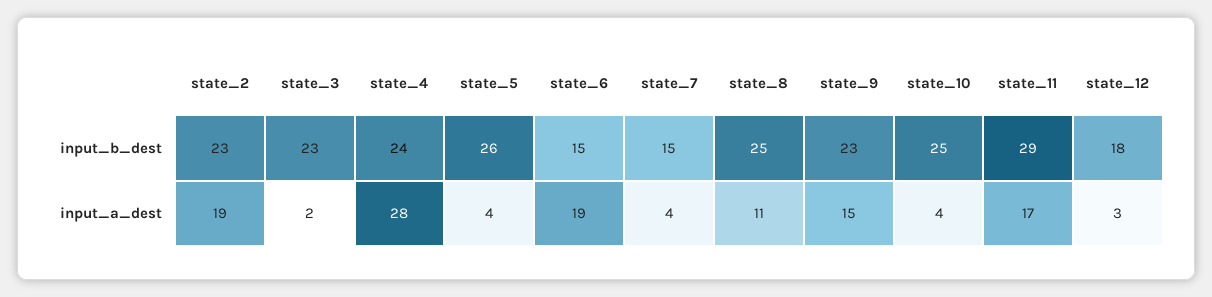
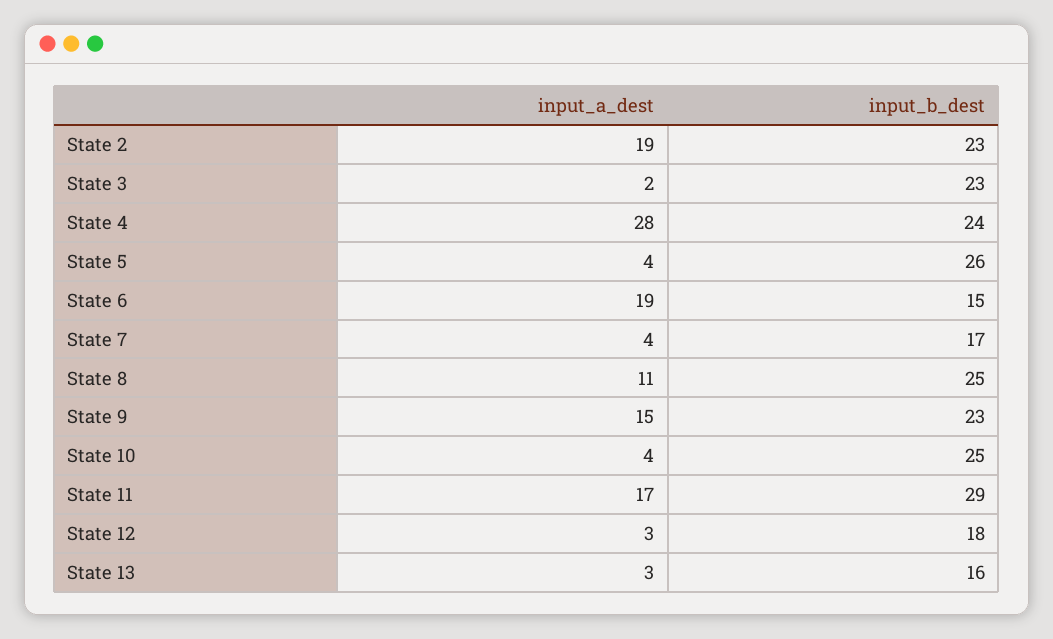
state_7, input_b_dest: 15 -> 17
State 13, input_a_dest: none -> 3
State 13, input_b_dest: none -> 16

